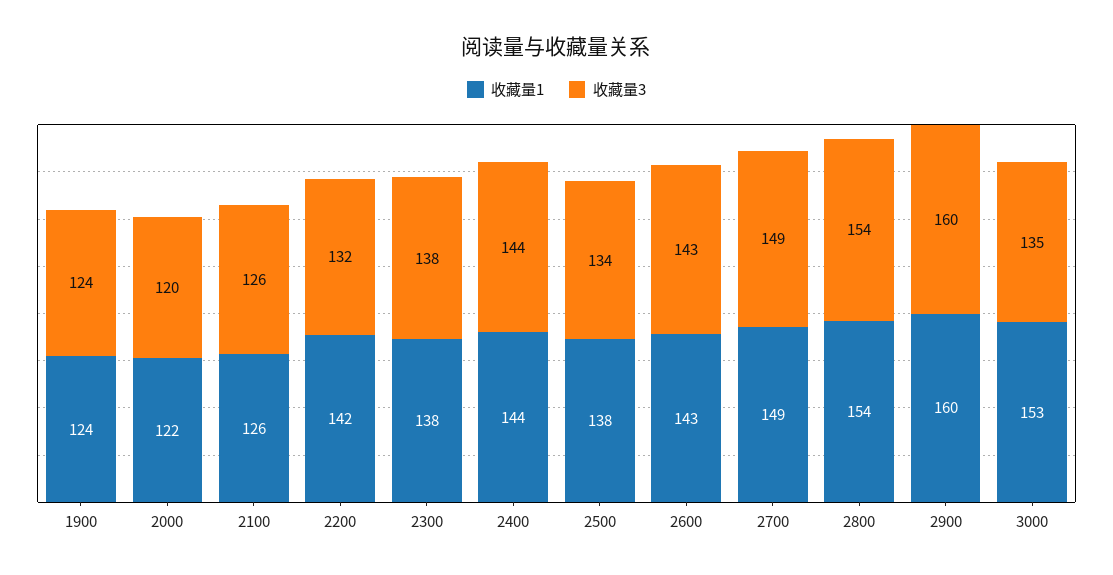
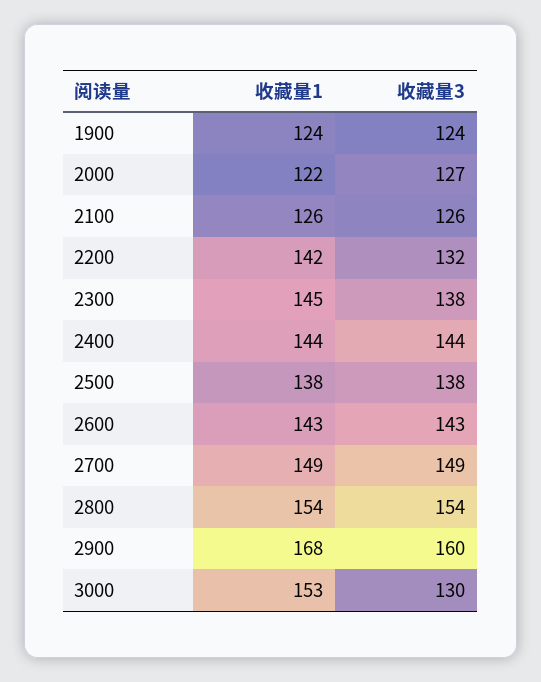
收藏量3, 2000: 120 -> 127
收藏量1, 2300: 138 -> 145
收藏量3, 2500: 134 -> 138
收藏量1, 2900: 160 -> 168
收藏量3, 3000: 135 -> 130

